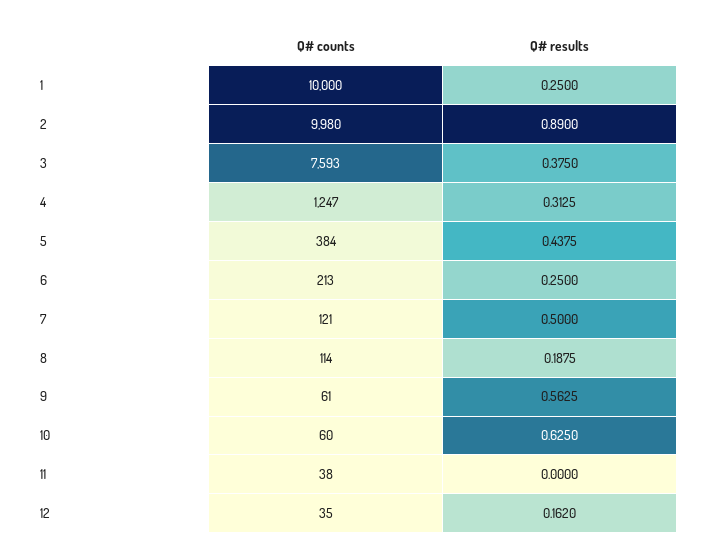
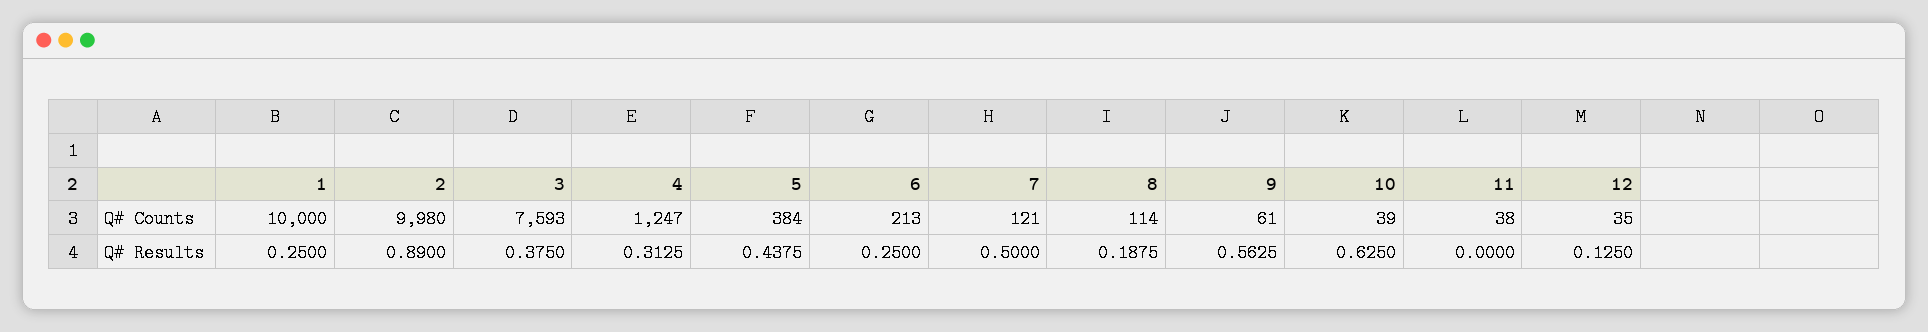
Q# counts, 10: 60 -> 39
Q# results, 12: 0.162 -> 0.125

